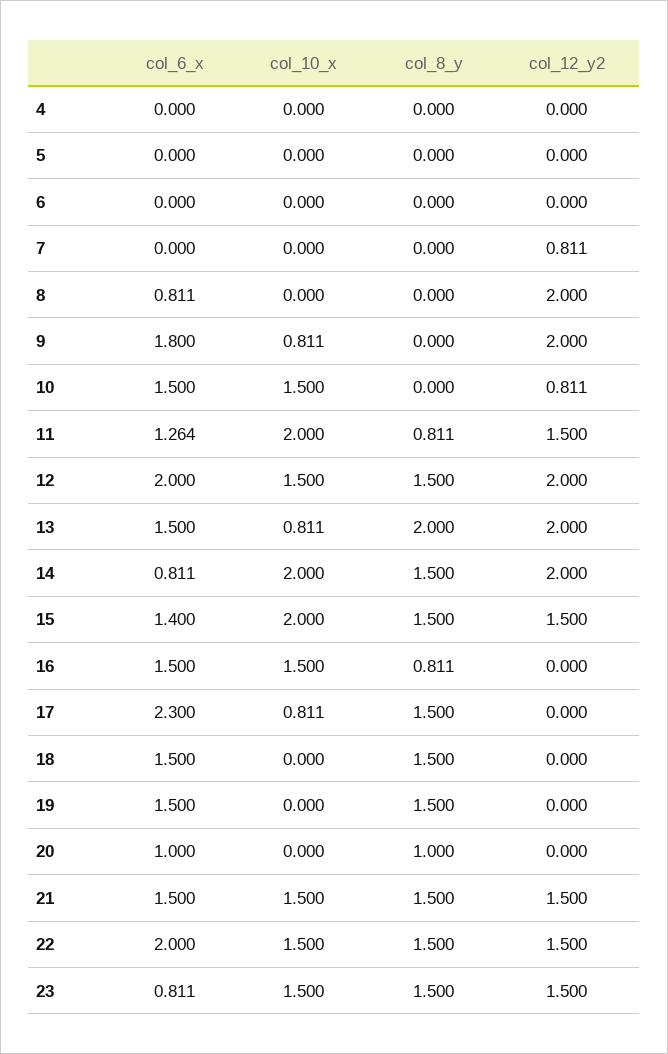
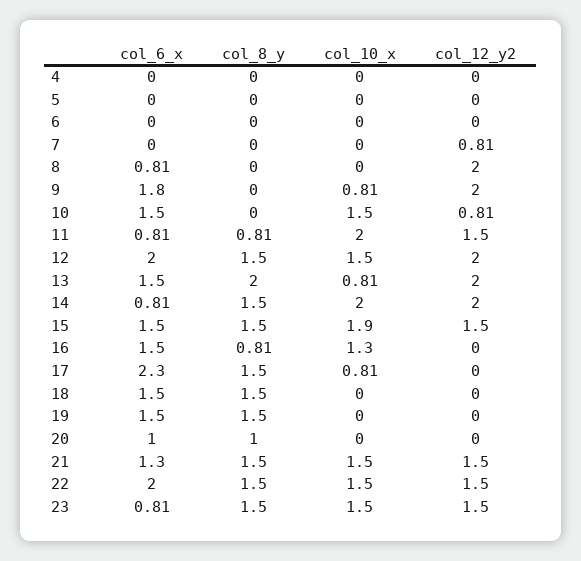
col_6_x, 11: 1.264 -> 0.81
col_6_x, 15: 1.4 -> 1.5
col_10_x, 15: 2 -> 1.9
col_10_x, 16: 1.5 -> 1.3
col_6_x, 21: 1.5 -> 1.3

